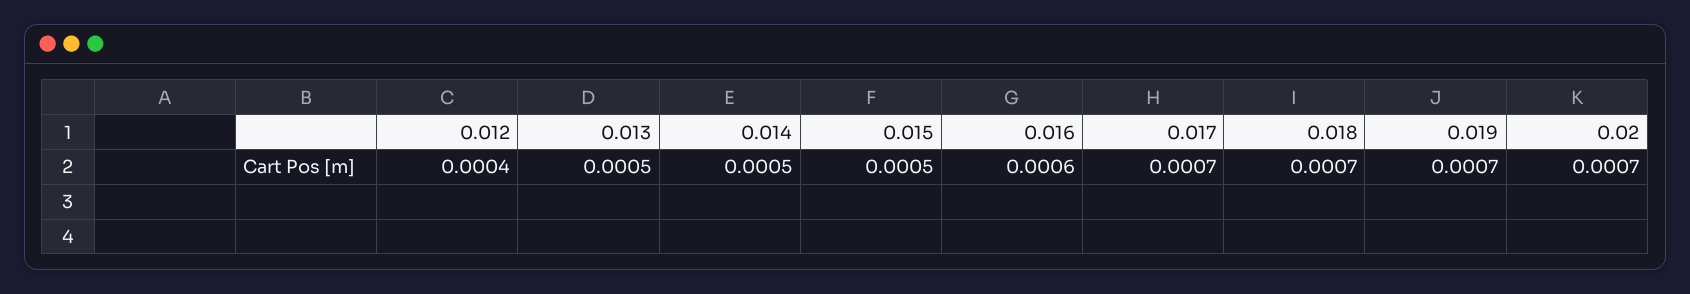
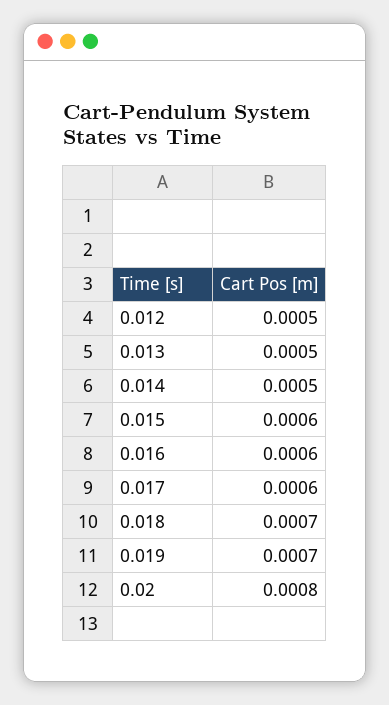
0.012: 0.0004 -> 0.0005
0.015: 0.0005 -> 0.0006
0.017: 0.0007 -> 0.0006
0.02: 0.0007 -> 0.0008

